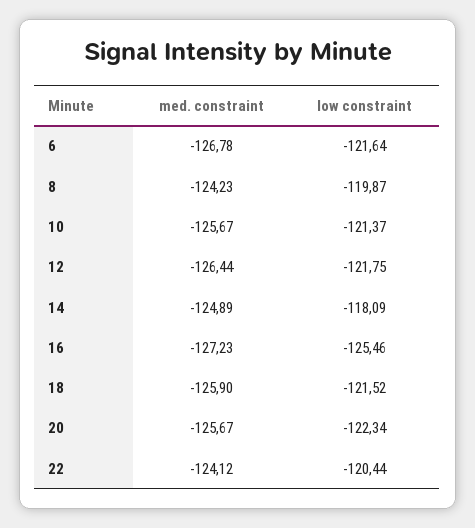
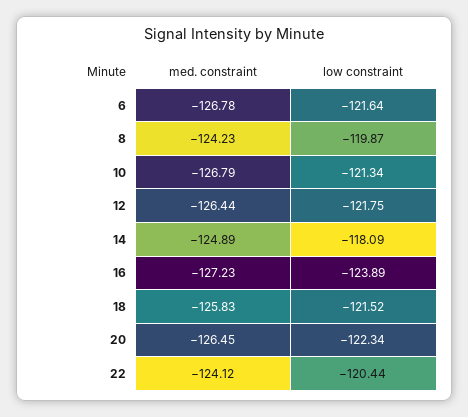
med. constraint, 10: -125.67 -> -126.79
low constraint, 10: -121.37 -> -121.34
low constraint, 16: -125.46 -> -123.89
med. constraint, 18: -125.9 -> -125.83
med. constraint, 20: -125.67 -> -126.45

